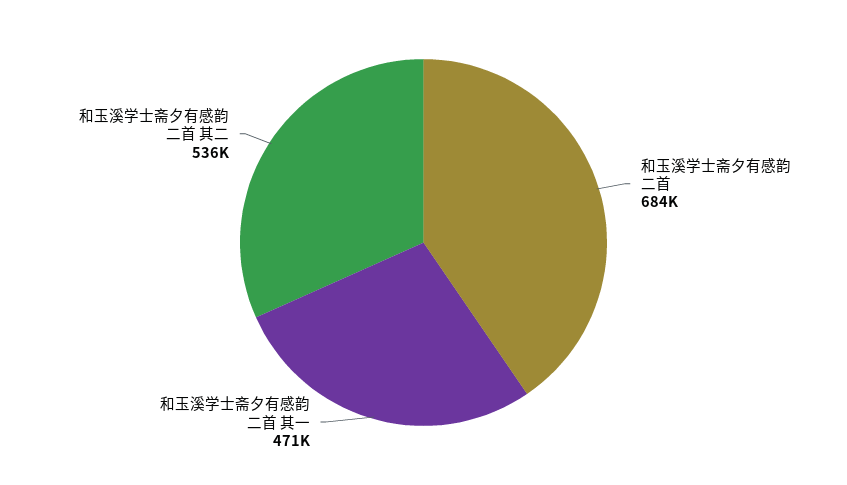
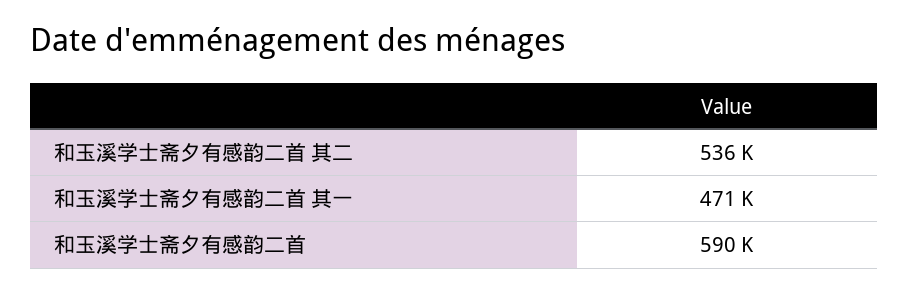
和玉溪学士斋夕有感韵二首: 684000 -> 590000

